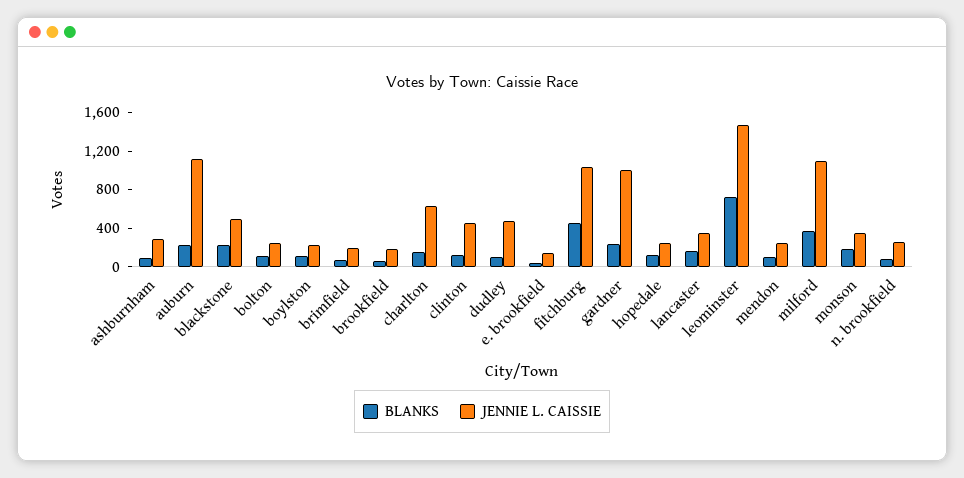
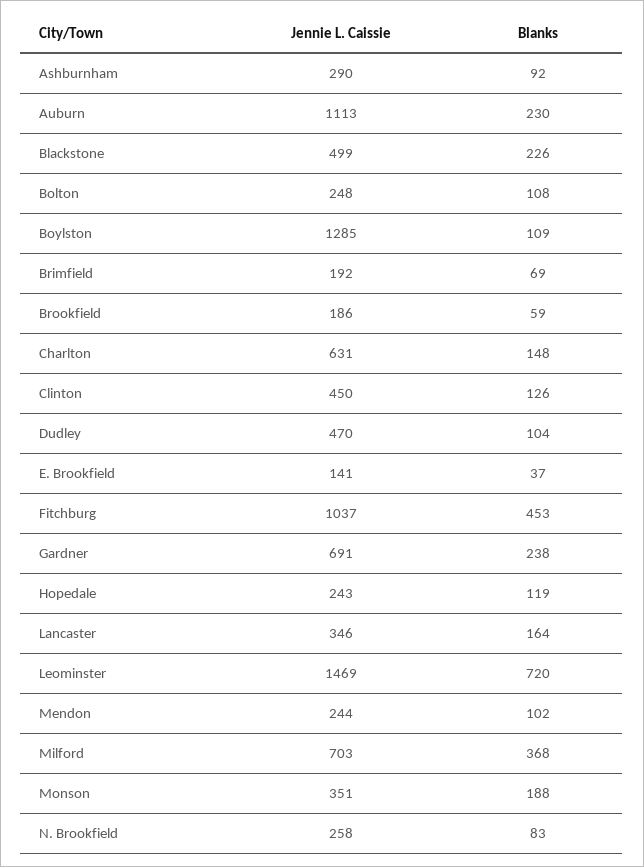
JENNIE L. CAISSIE, boylston: 200 -> 1285
JENNIE L. CAISSIE, gardner: 1000 -> 691
JENNIE L. CAISSIE, milford: 1100 -> 703

